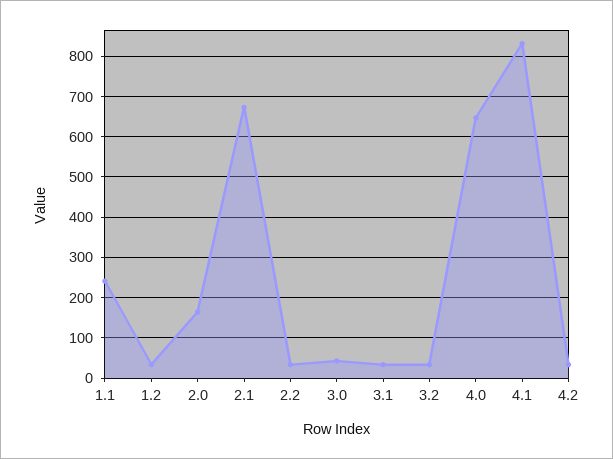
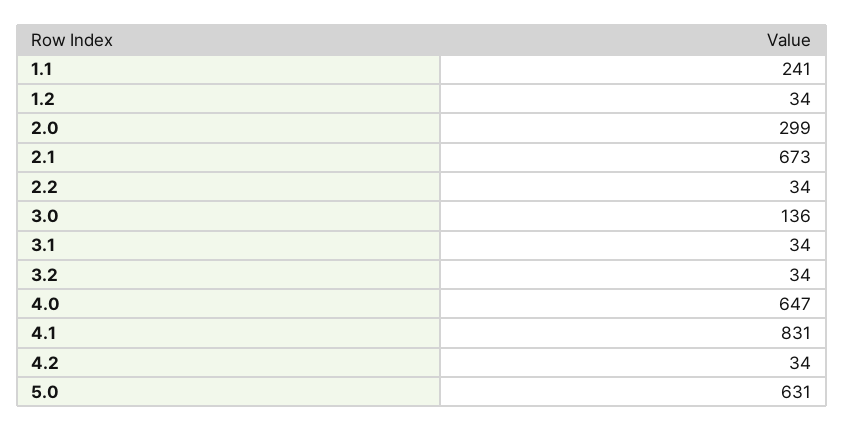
2.0: 160 -> 299
3.0: 40 -> 136
5.0: none -> 631

